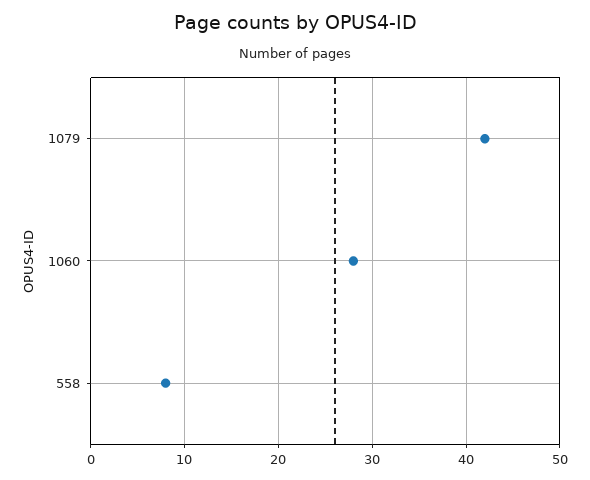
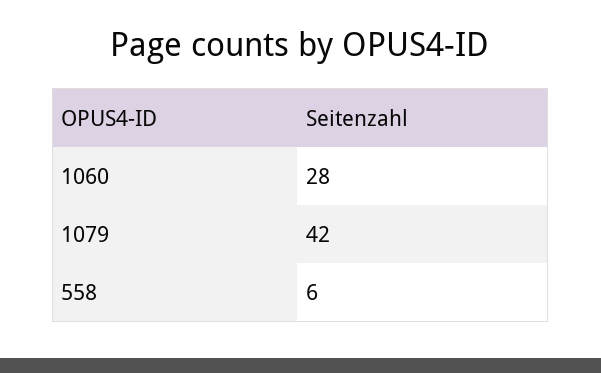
558: 8 -> 6

